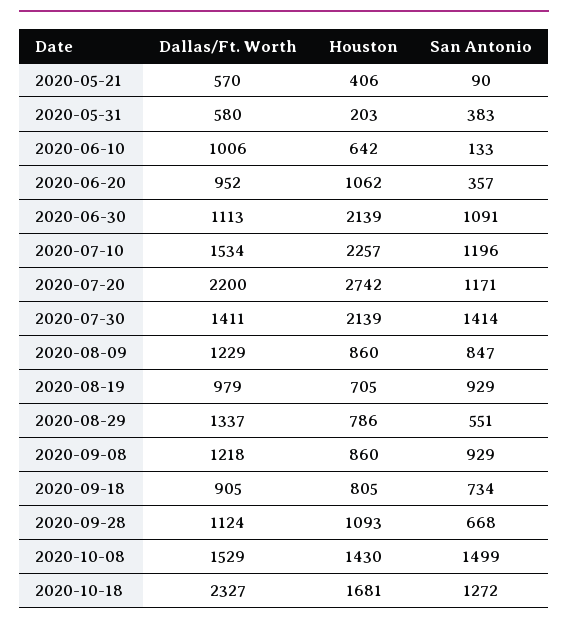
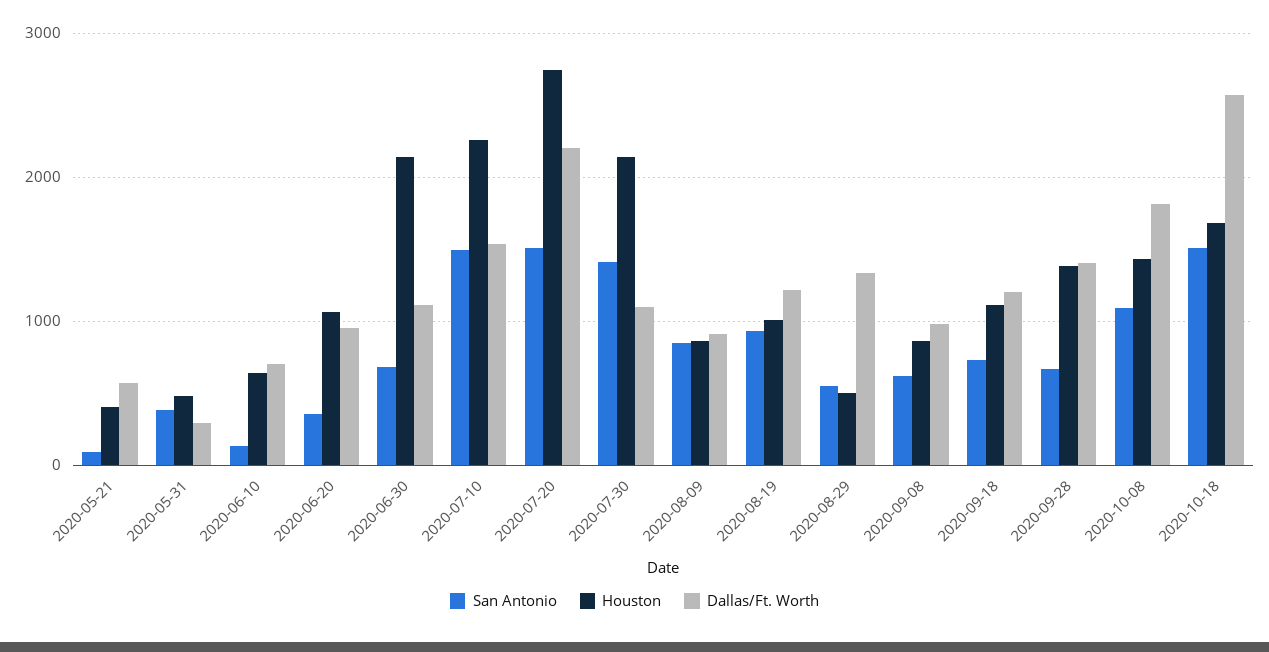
Dallas/Ft. Worth, 2020-05-31: 580 -> 300
Houston, 2020-05-31: 203 -> 500
Dallas/Ft. Worth, 2020-06-10: 1006 -> 700
San Antonio, 2020-06-30: 1091 -> 700
San Antonio, 2020-07-10: 1196 -> 1500
San Antonio, 2020-07-20: 1171 -> 1500
Dallas/Ft. Worth, 2020-07-30: 1411 -> 1100
Dallas/Ft. Worth, 2020-08-09: 1229 -> 900
Dallas/Ft. Worth, 2020-08-19: 979 -> 1200
Houston, 2020-08-19: 705 -> 1000
Houston, 2020-08-29: 786 -> 500
Dallas/Ft. Worth, 2020-09-08: 1218 -> 1000
San Antonio, 2020-09-08: 929 -> 600
Dallas/Ft. Worth, 2020-09-18: 905 -> 1200
Houston, 2020-09-18: 805 -> 1100
Dallas/Ft. Worth, 2020-09-28: 1124 -> 1400
Houston, 2020-09-28: 1093 -> 1400
Dallas/Ft. Worth, 2020-10-08: 1529 -> 1800
San Antonio, 2020-10-08: 1499 -> 1100
Dallas/Ft. Worth, 2020-10-18: 2327 -> 2600
San Antonio, 2020-10-18: 1272 -> 1500

